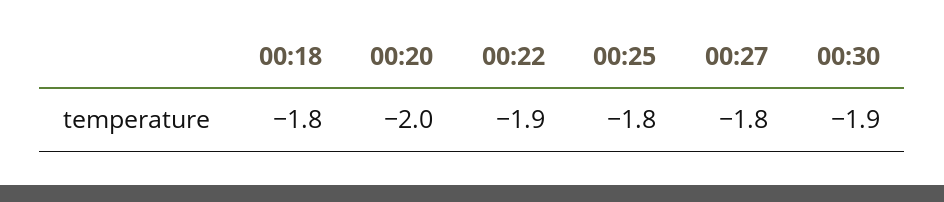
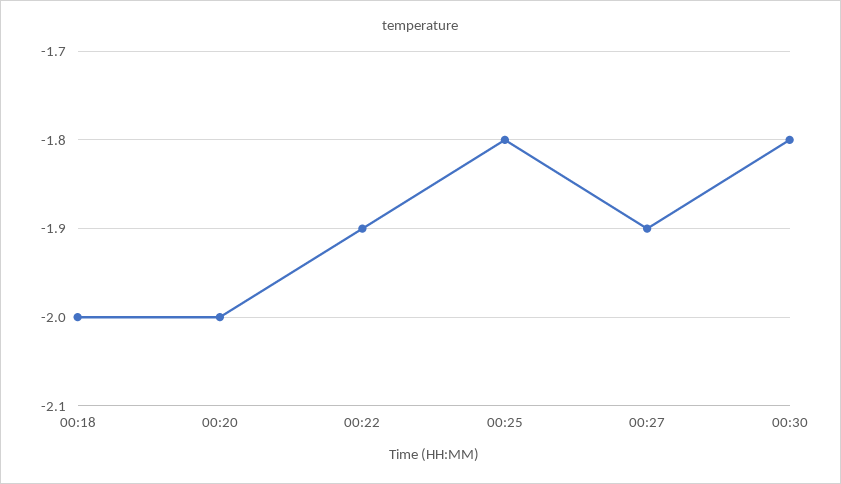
00:18: -1.8 -> -2
00:27: -1.8 -> -1.9
00:30: -1.9 -> -1.8

